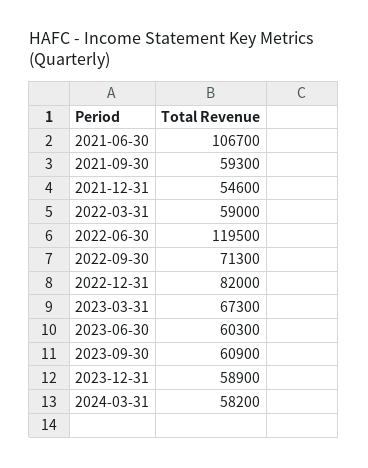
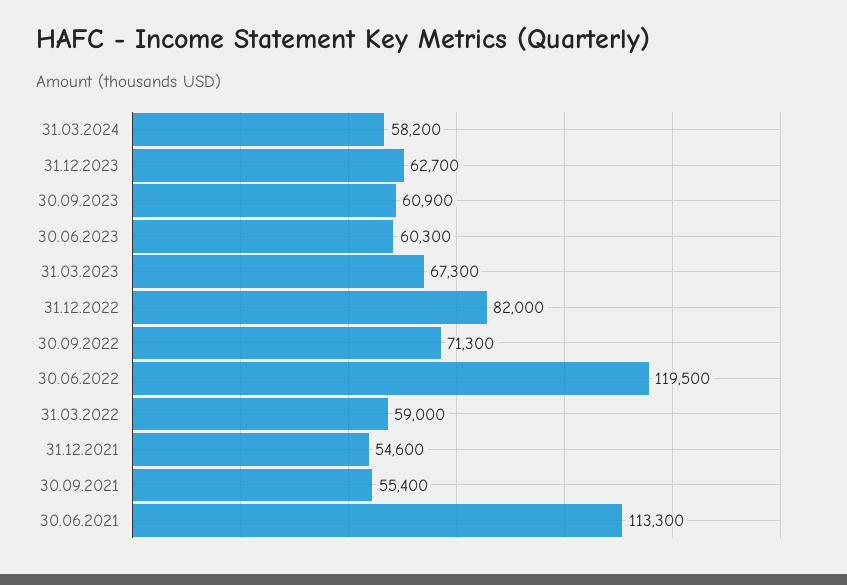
2021-06-30: 106700 -> 113300
2021-09-30: 59300 -> 55400
2023-12-31: 58900 -> 62700

